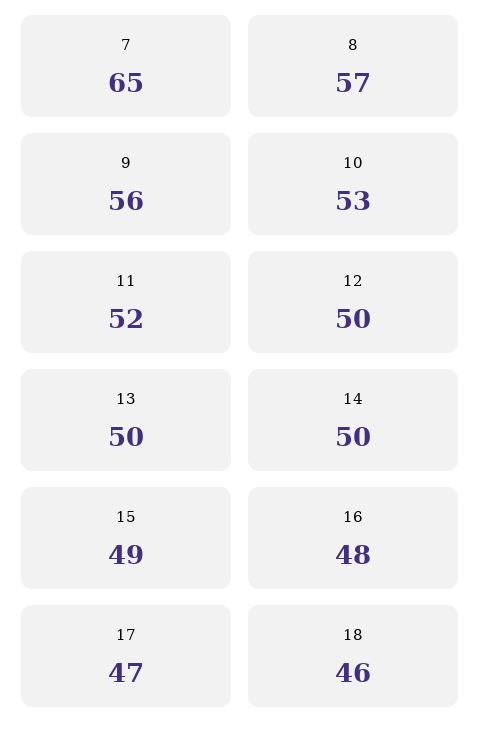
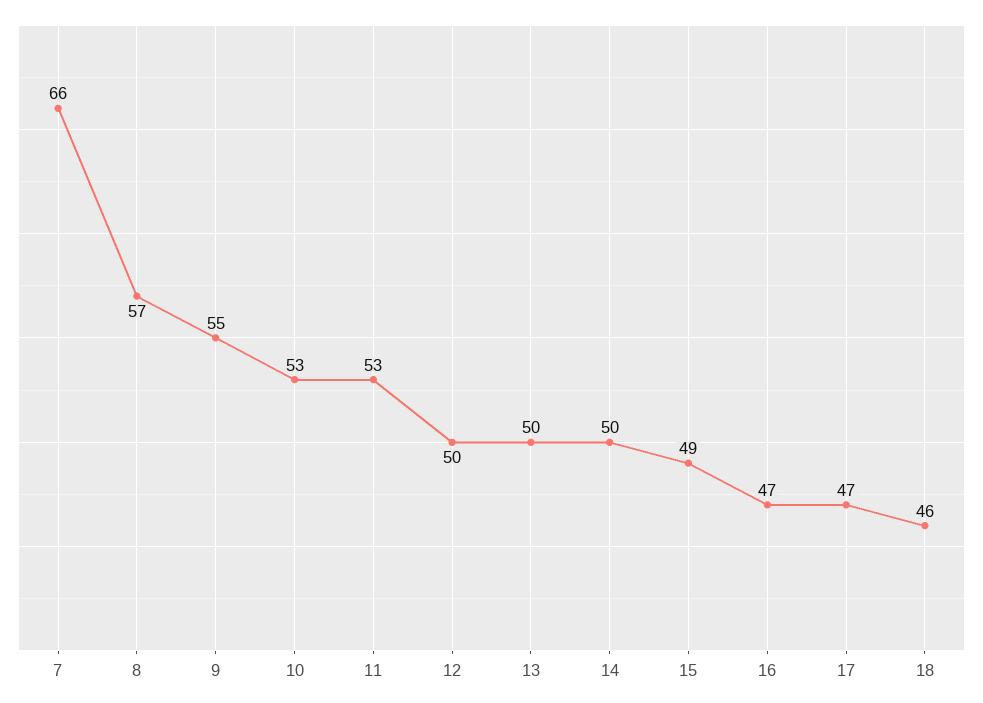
7: 65 -> 66
9: 56 -> 55
11: 52 -> 53
16: 48 -> 47

